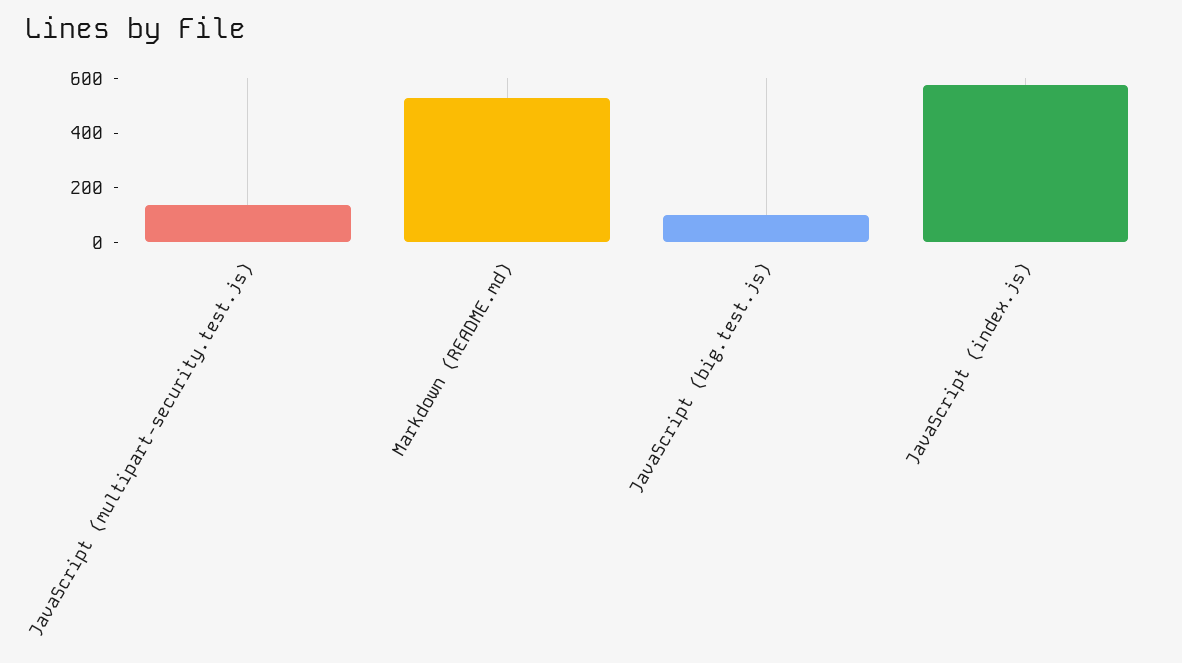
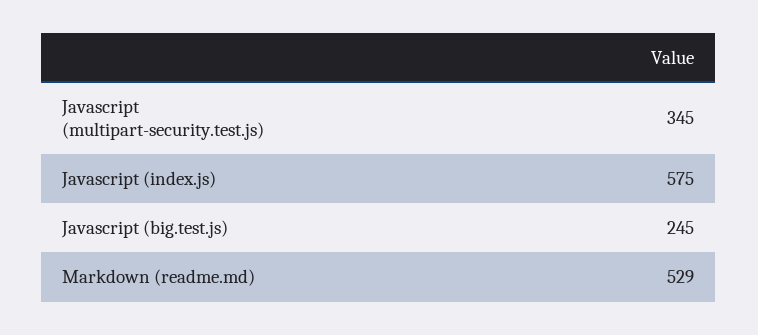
JavaScript (multipart-security.test.js): 150 -> 345
JavaScript (big.test.js): 100 -> 245

